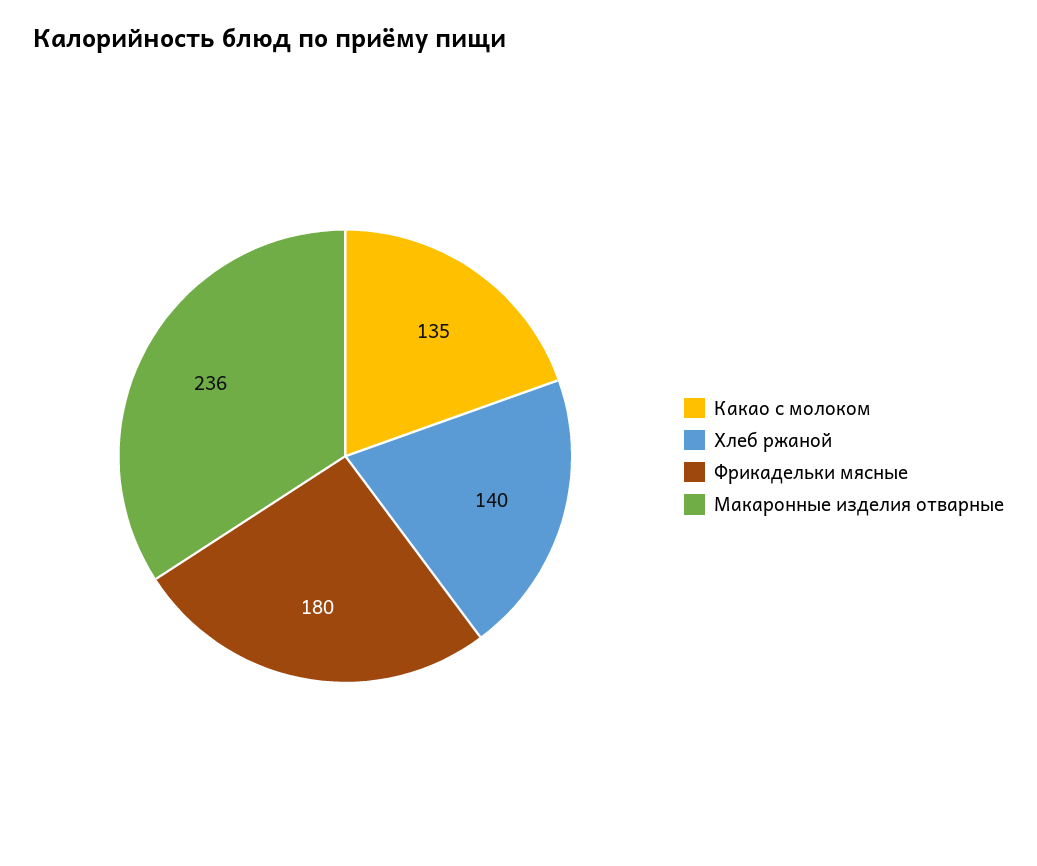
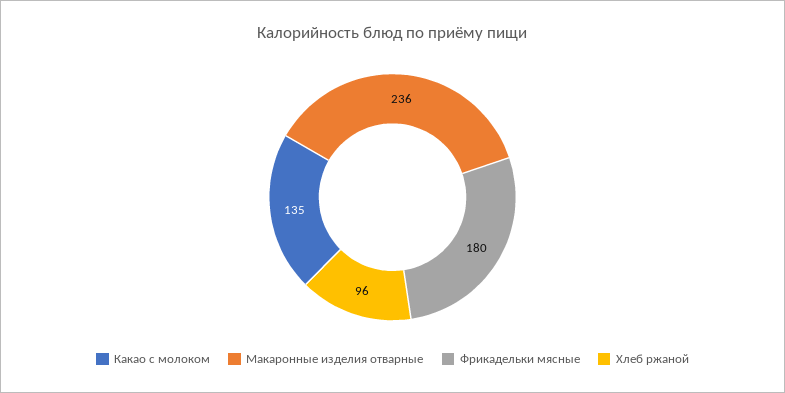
Хлеб ржаной: 140 -> 96

